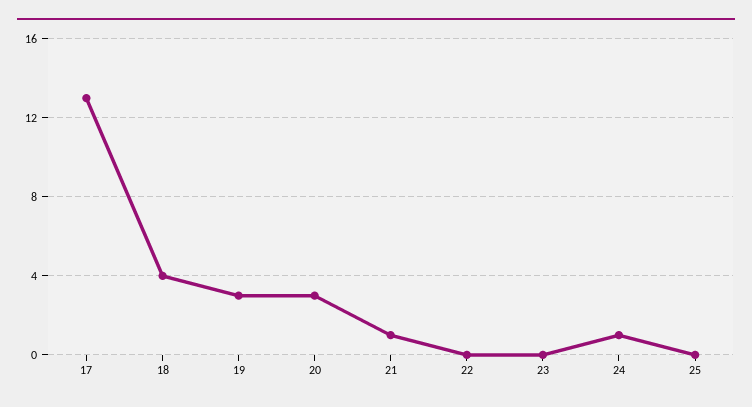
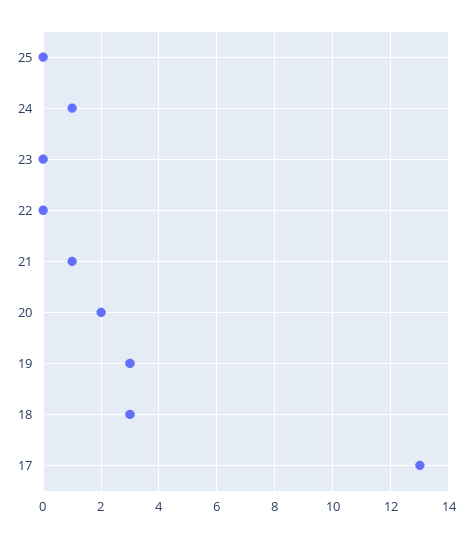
18: 4 -> 3
20: 3 -> 2

